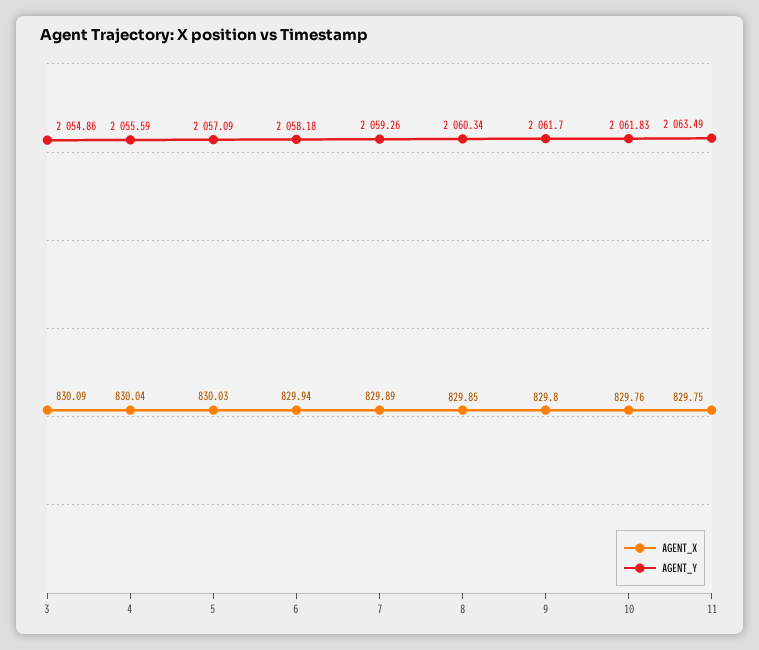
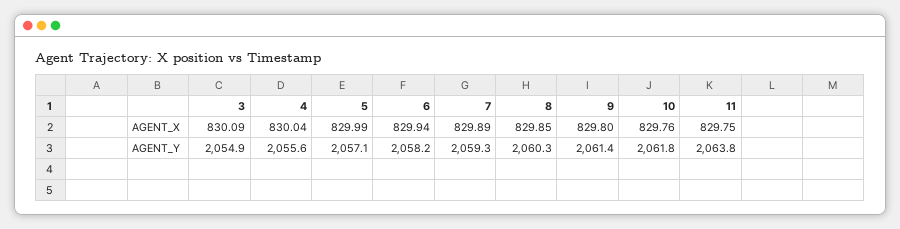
AGENT_X, 5: 830.03 -> 829.99
AGENT_Y, 9: 2061.7 -> 2061.4
AGENT_Y, 11: 2063.49 -> 2063.8

